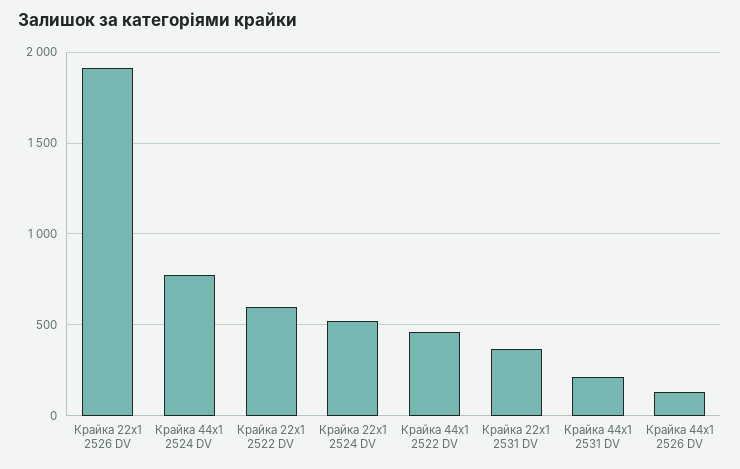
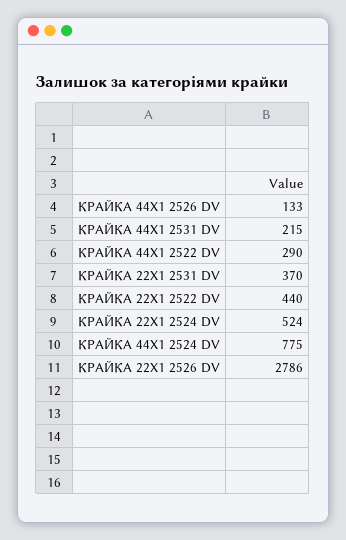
Крайка 22x1 2526 DV: 1900 -> 2786
Крайка 22x1 2522 DV: 600 -> 440
Крайка 44x1 2522 DV: 450 -> 290

